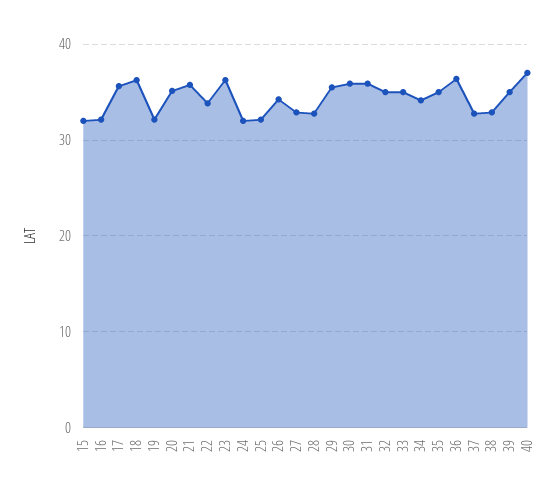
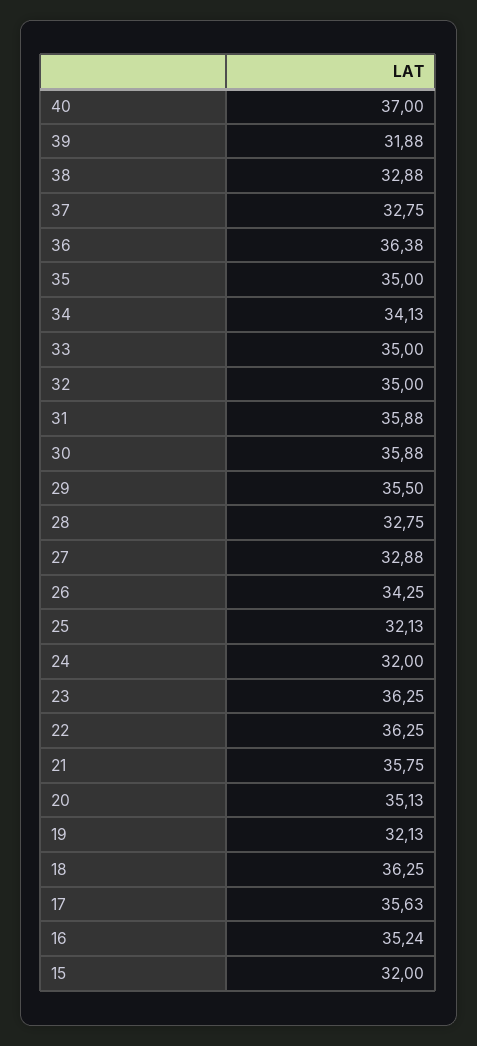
16: 32 -> 35.24
22: 34 -> 36.25
39: 35 -> 31.88

